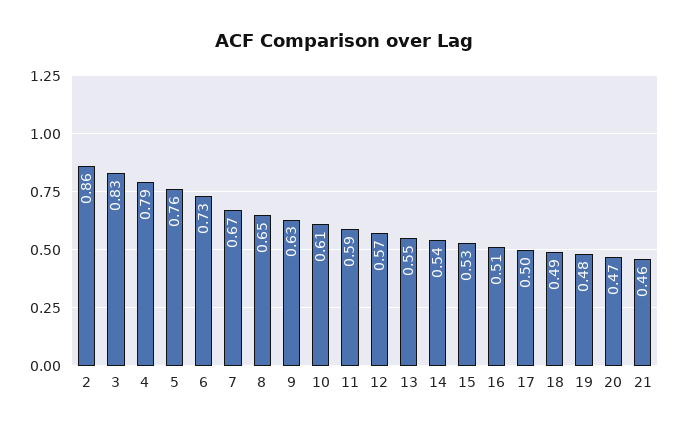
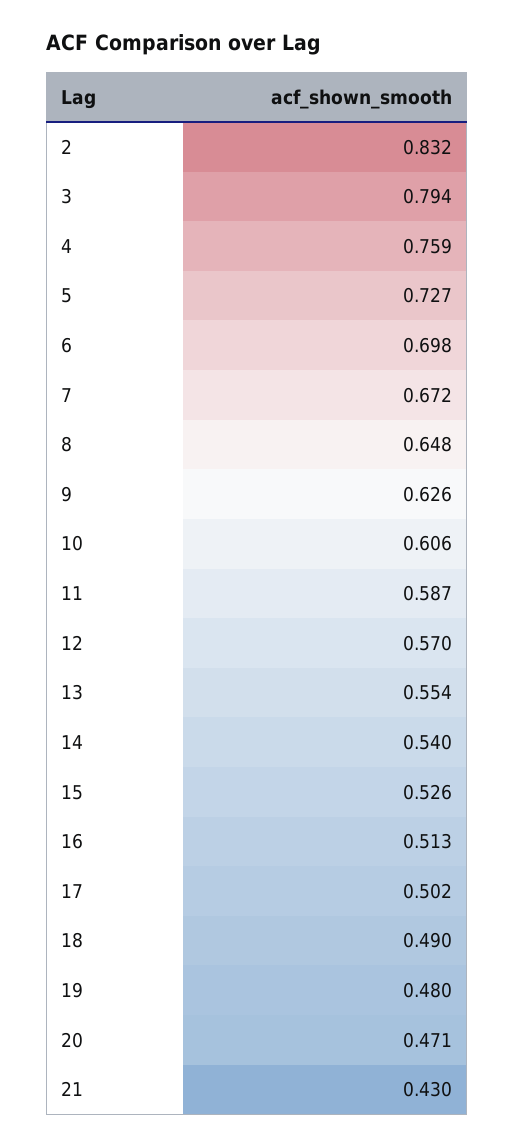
2: 0.86 -> 0.832
3: 0.83 -> 0.794
4: 0.79 -> 0.759
5: 0.76 -> 0.727
6: 0.73 -> 0.698
21: 0.46 -> 0.43

